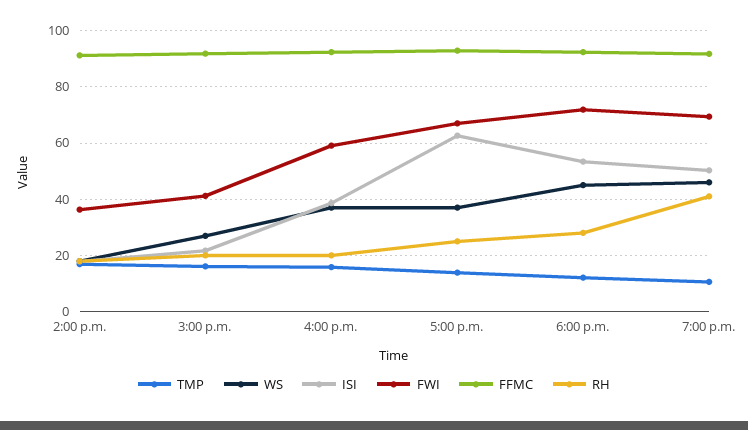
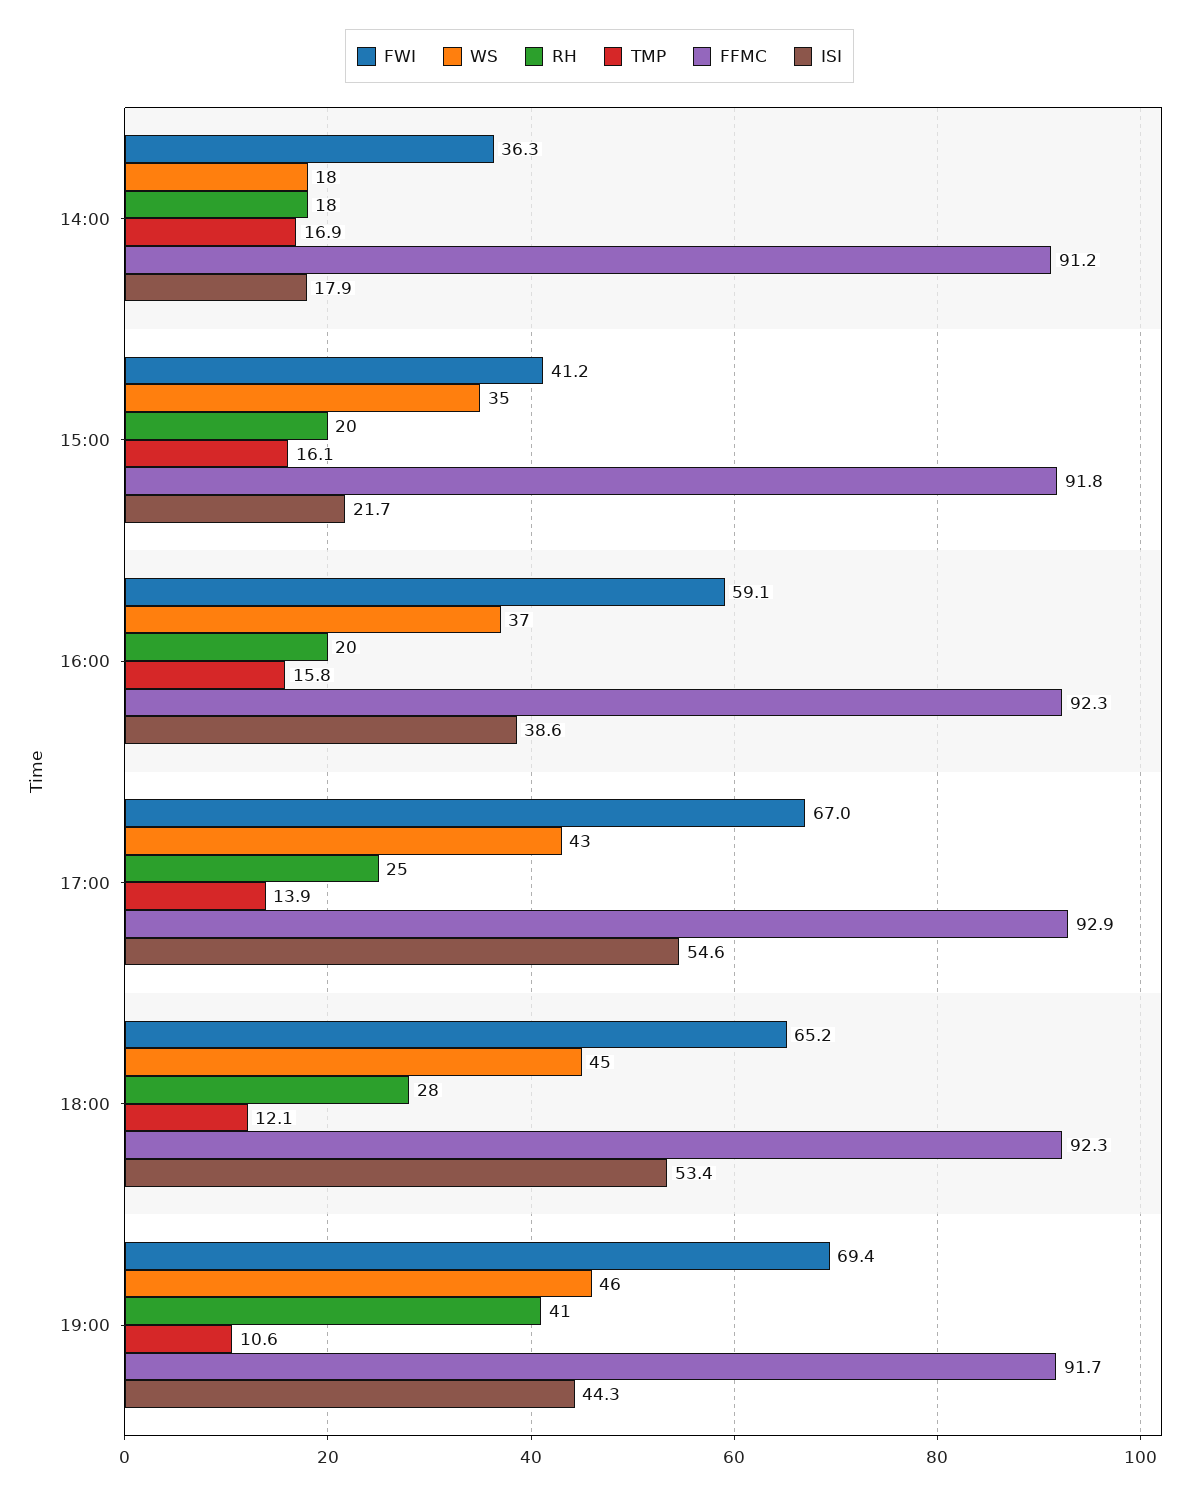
WS, 3:00 p.m.: 27.5 -> 35
WS, 5:00 p.m.: 37.5 -> 43
ISI, 5:00 p.m.: 62.5 -> 54.6
FWI, 6:00 p.m.: 72.5 -> 65.2
ISI, 7:00 p.m.: 50 -> 44.3

